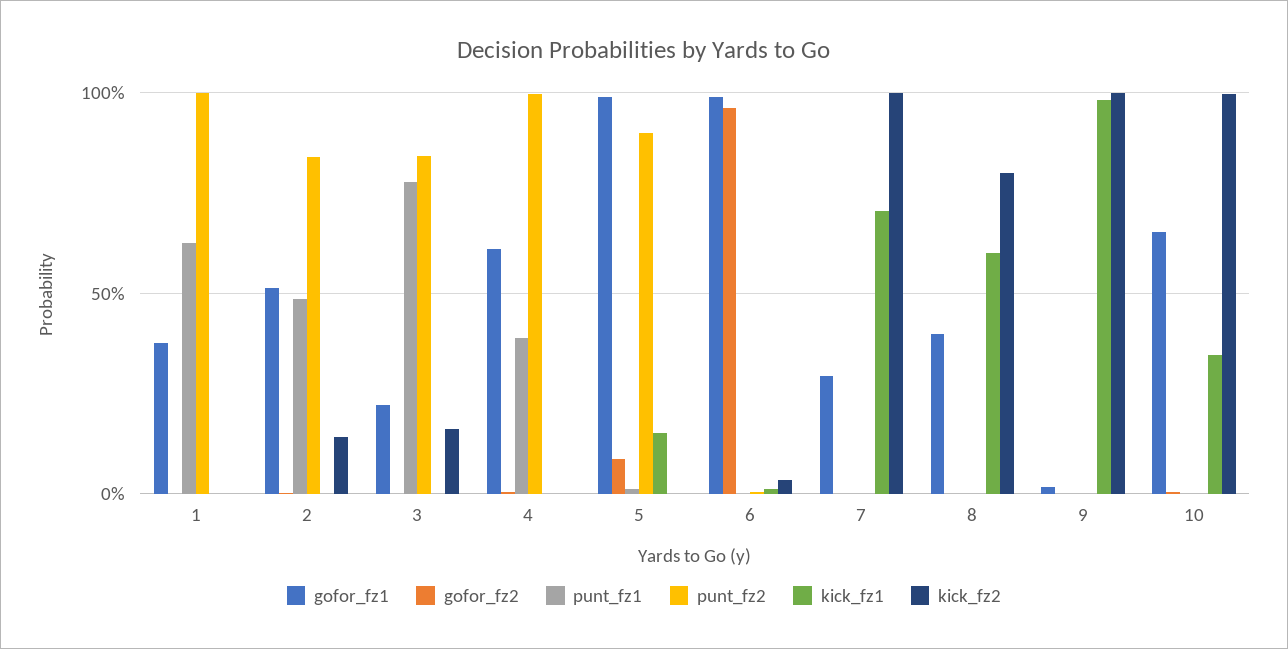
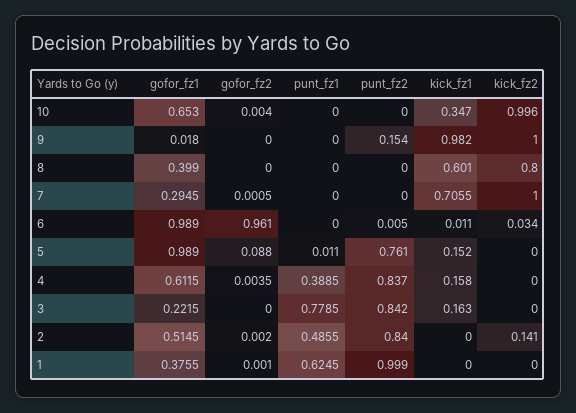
kick_fz1, 3: 0 -> 0.163
kick_fz2, 3: 0.15 -> 0
punt_fz2, 4: 1 -> 0.837
kick_fz1, 4: 0 -> 0.158
punt_fz2, 5: 0.9 -> 0.761
punt_fz2, 9: 0 -> 0.154

